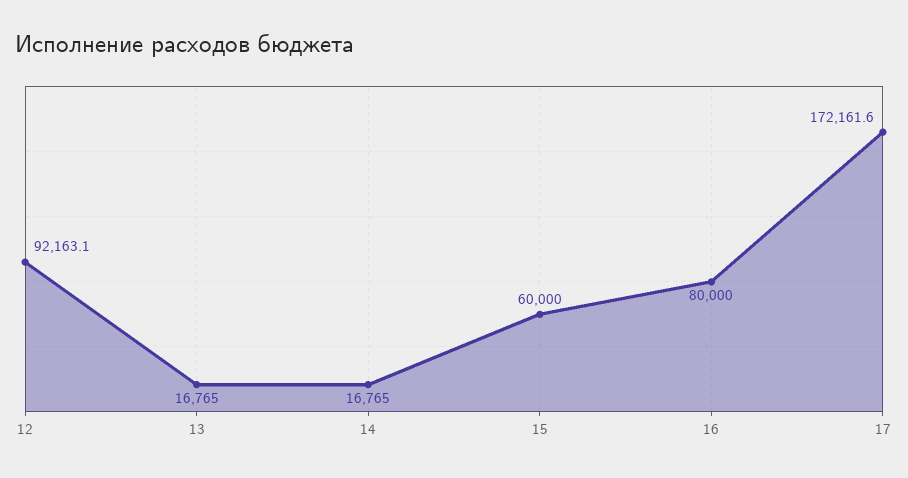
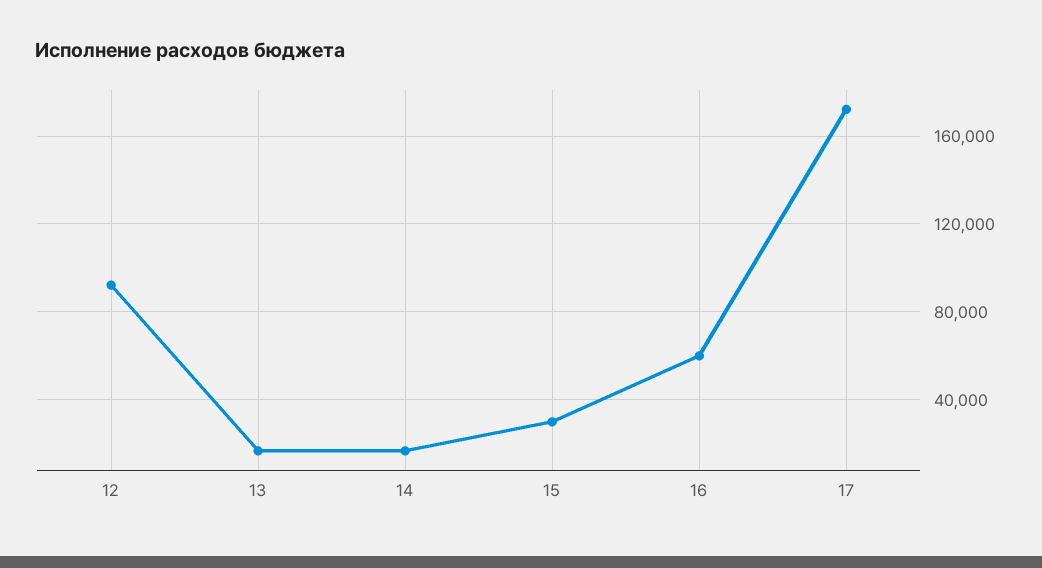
15: 60000 -> 30000
16: 80000 -> 60000

